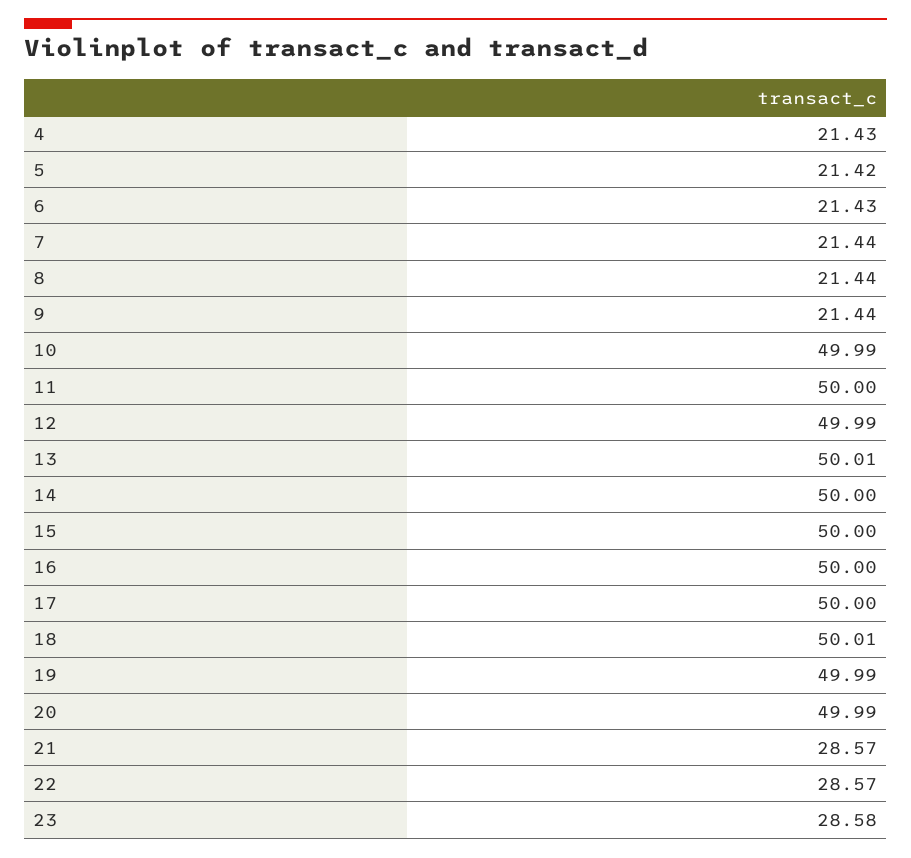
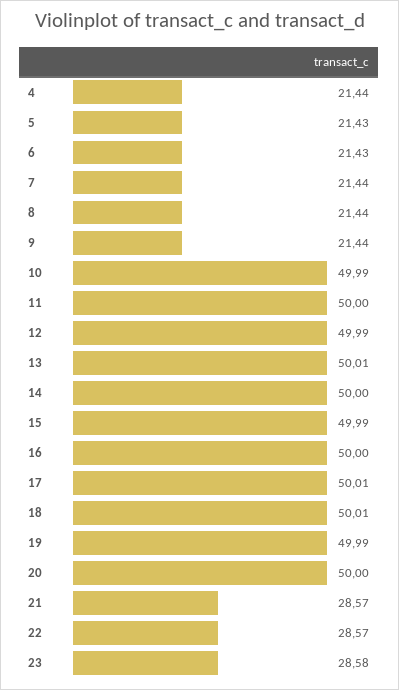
4: 21.43 -> 21.44
5: 21.42 -> 21.43
15: 50 -> 49.99
17: 50 -> 50.01
20: 49.99 -> 50

